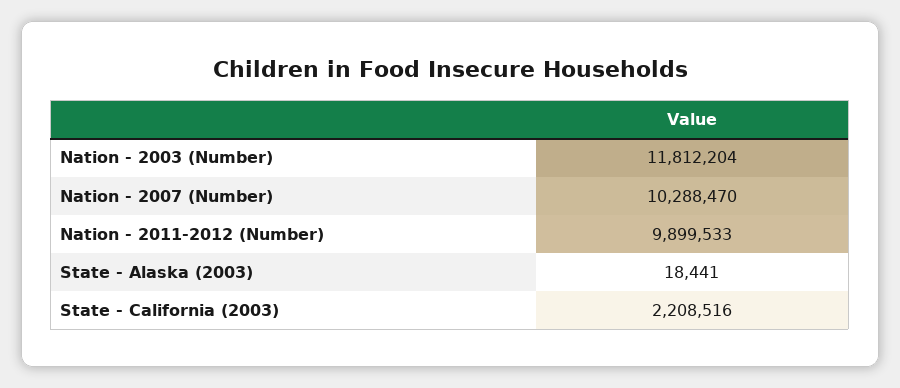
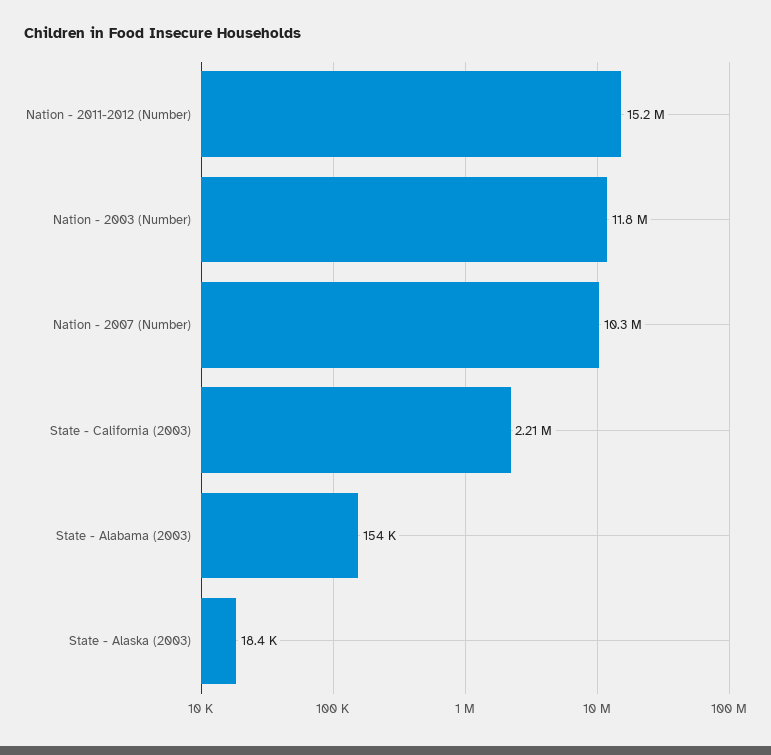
Nation - 2011-2012 (Number): 9899533 -> 15200000
State - Alabama (2003): none -> 154000

